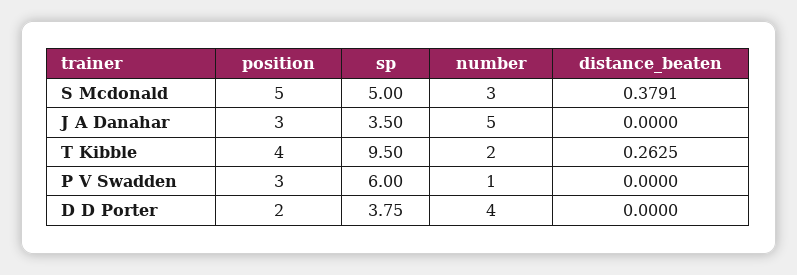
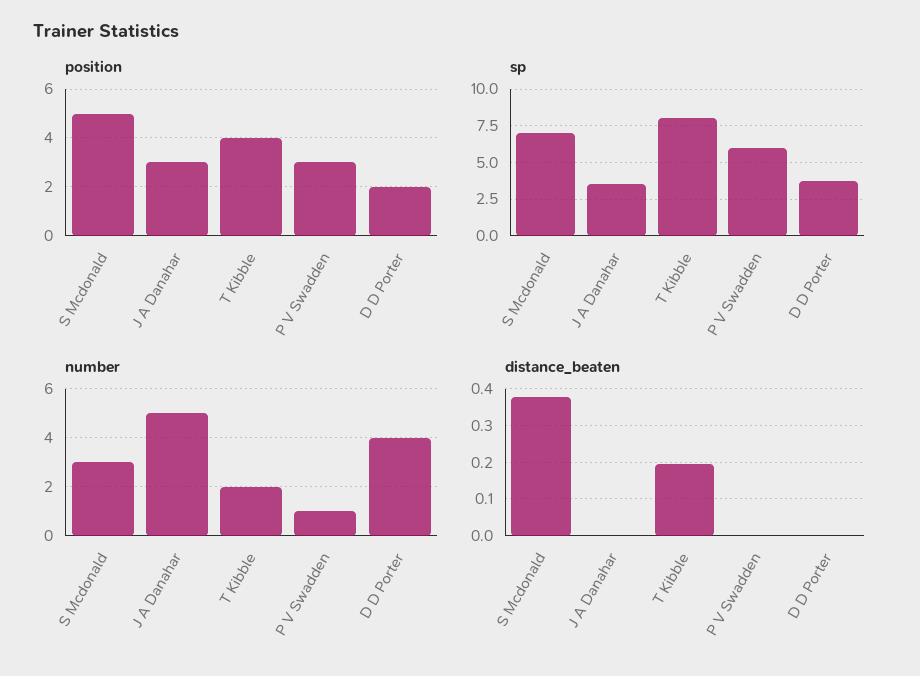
sp, S Mcdonald: 5 -> 7
sp, T Kibble: 9.5 -> 8
distance_beaten, T Kibble: 0.2625 -> 0.2

